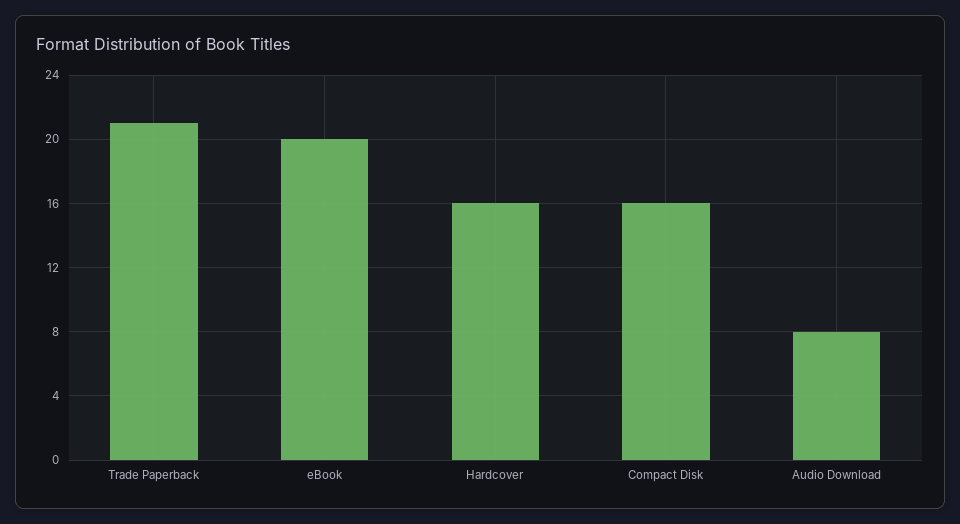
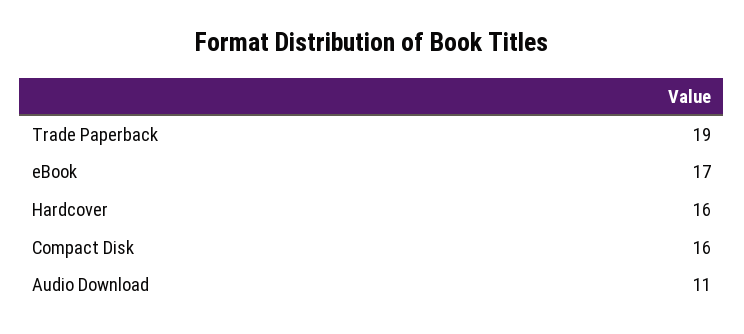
Trade Paperback: 21 -> 19
eBook: 20 -> 17
Audio Download: 8 -> 11

